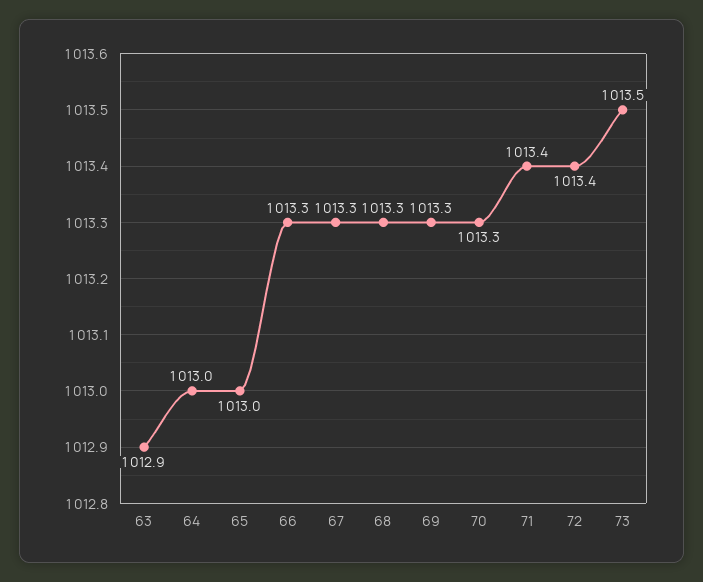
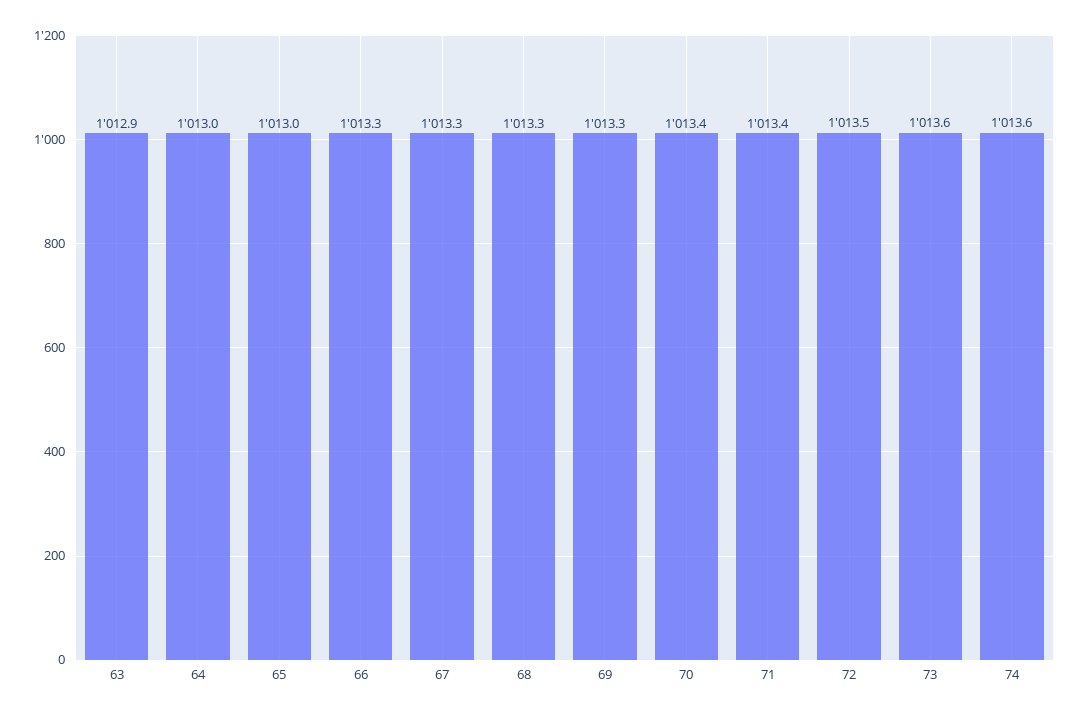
70: 1013.3 -> 1013.4
72: 1013.4 -> 1013.5
73: 1013.5 -> 1013.6
74: none -> 1013.6

